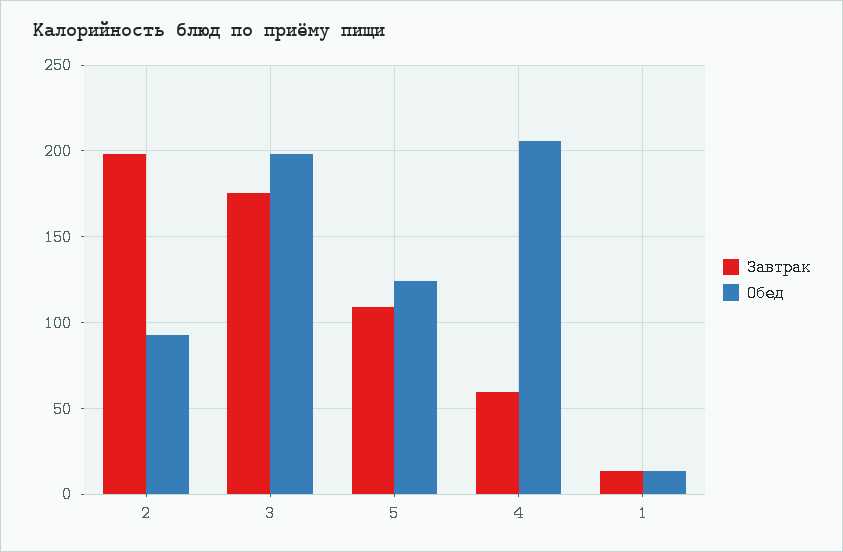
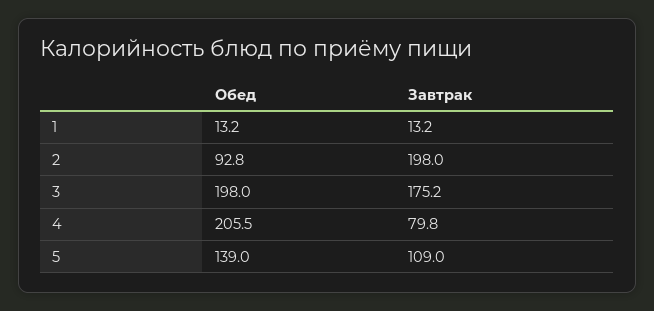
Обед, 5: 125 -> 139
Завтрак, 4: 60 -> 79.8

